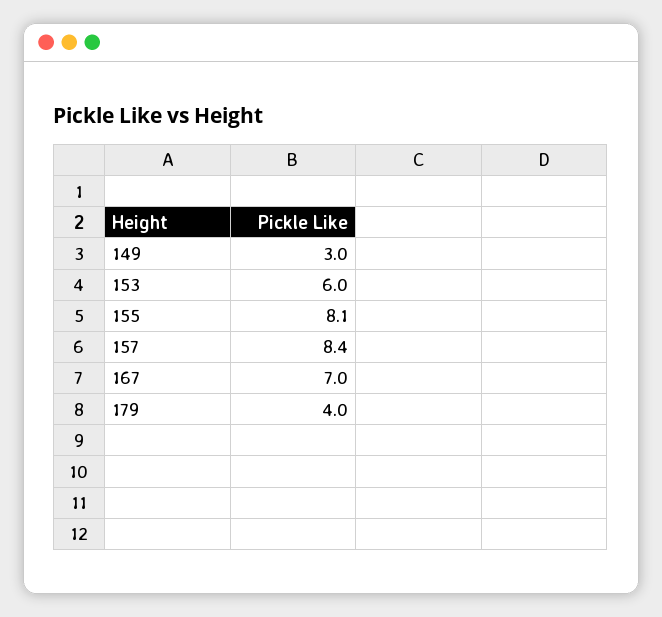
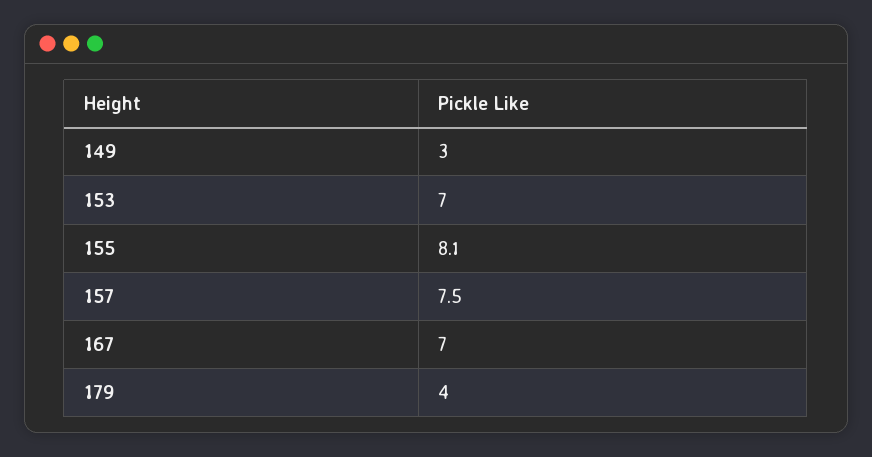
153: 6 -> 7
157: 8.4 -> 7.5

